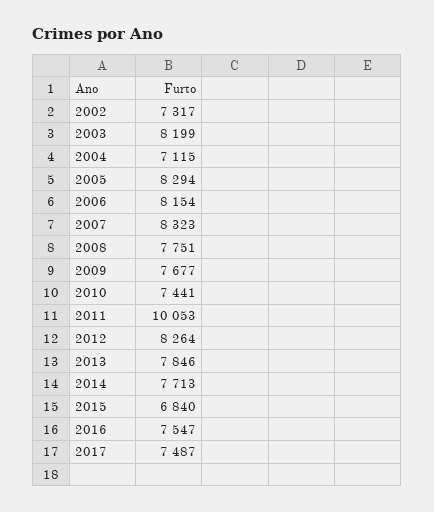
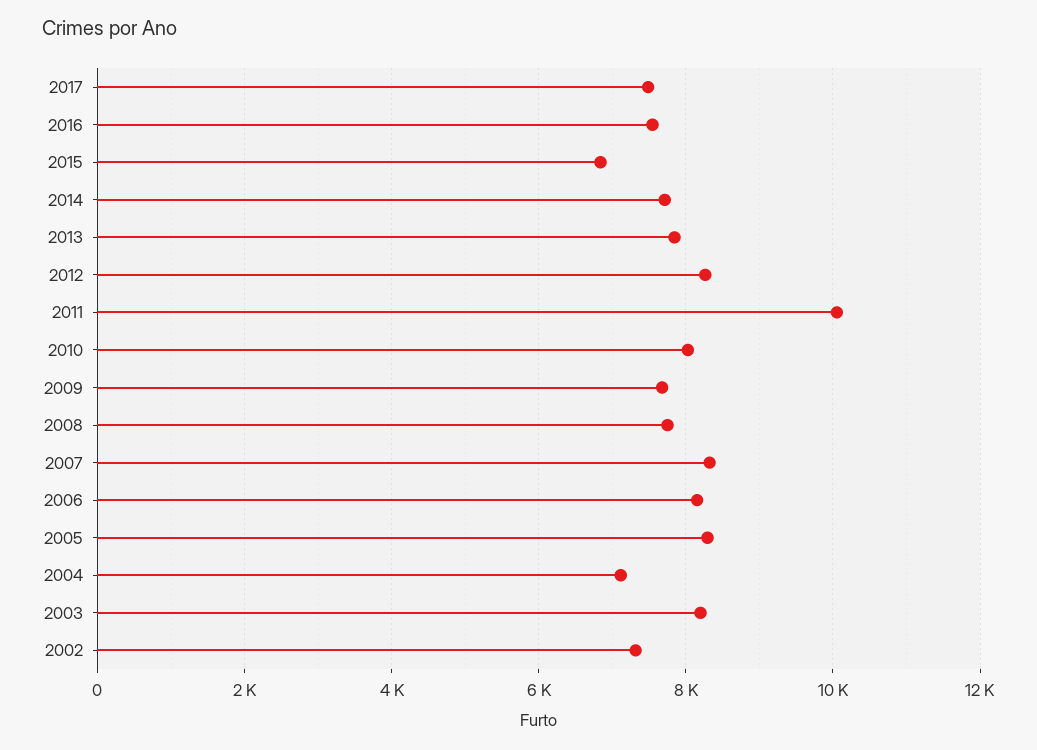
2010: 7441 -> 8000

